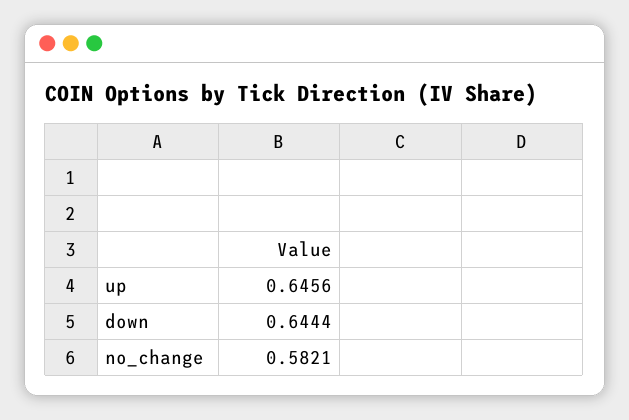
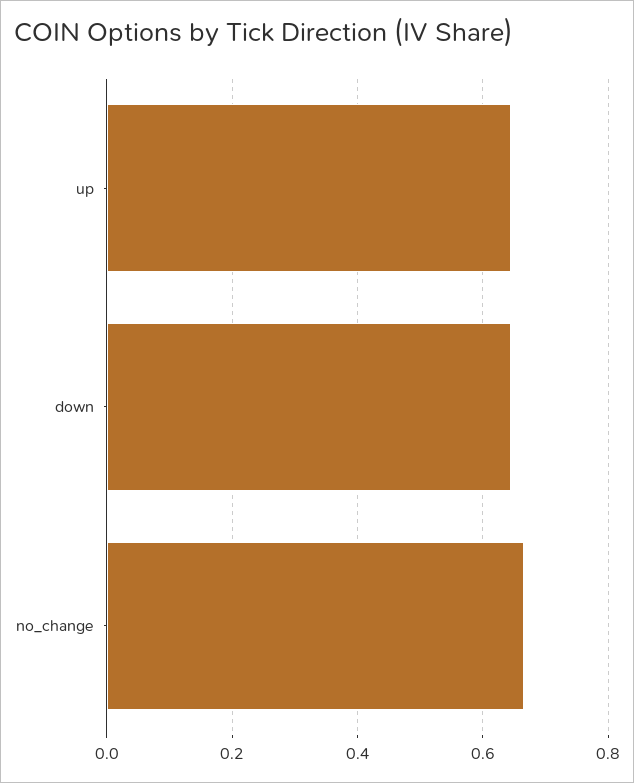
no_change: 0.5821 -> 0.66

